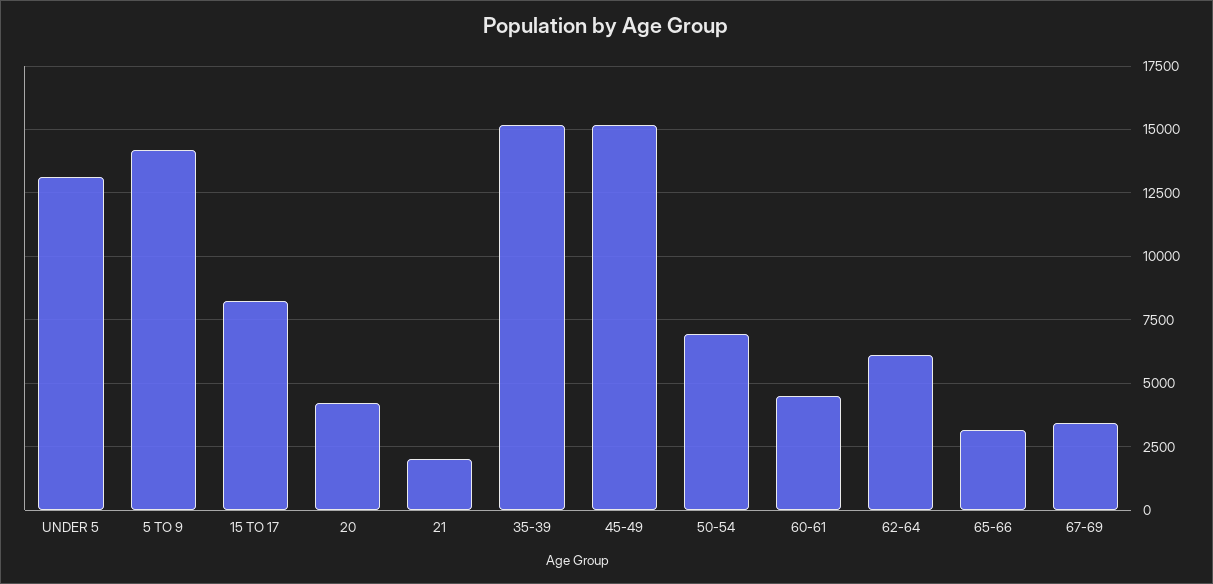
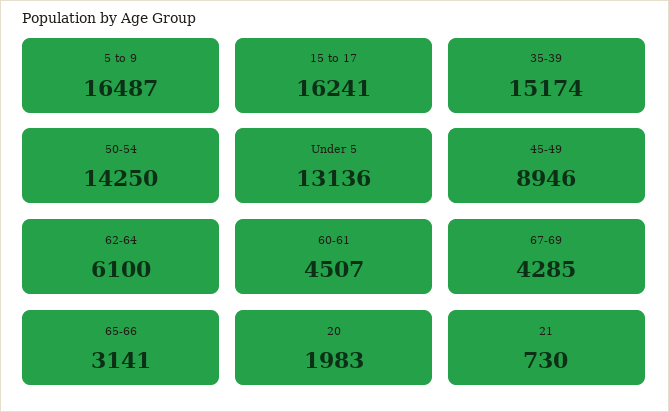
5 TO 9: 14250 -> 16487
15 TO 17: 8250 -> 16241
20: 4250 -> 1983
21: 2000 -> 730
45-49: 15250 -> 8946
50-54: 7000 -> 14250
67-69: 3500 -> 4285

